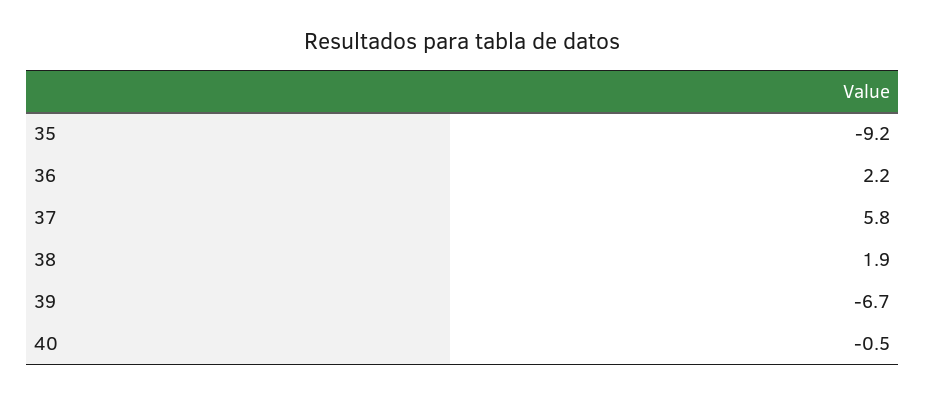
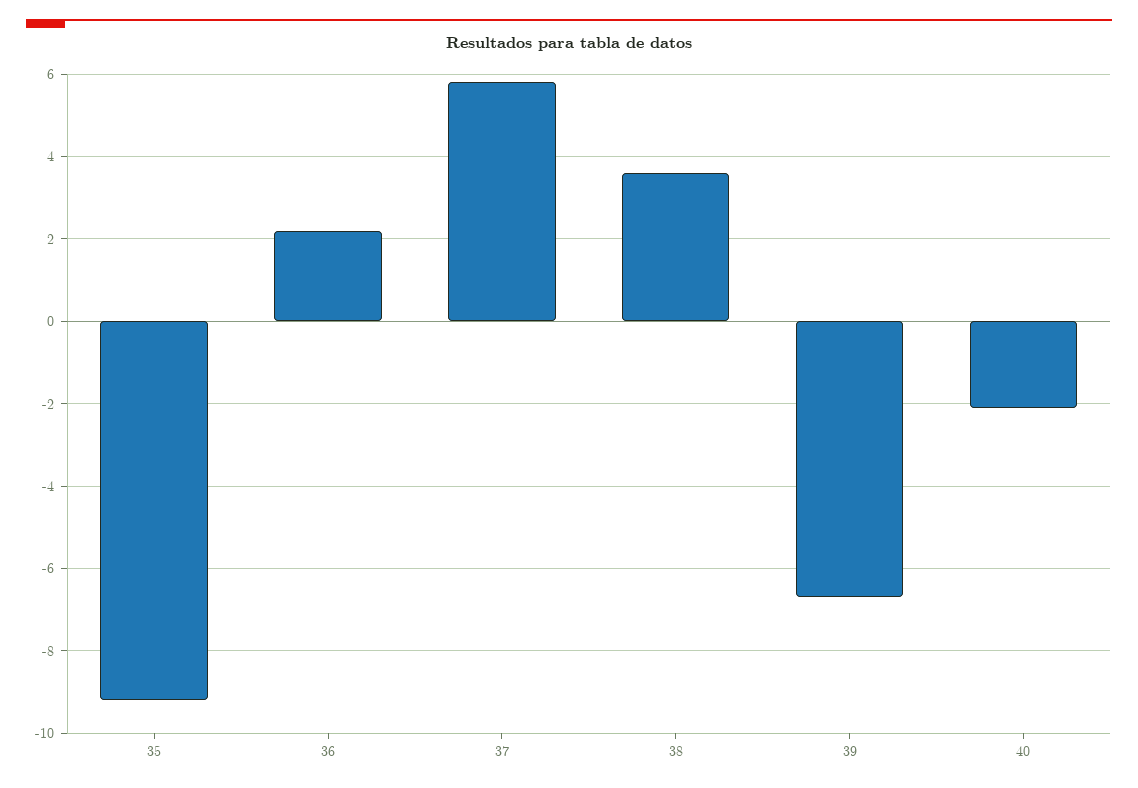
38: 1.9 -> 3.5
40: -0.5 -> -2

